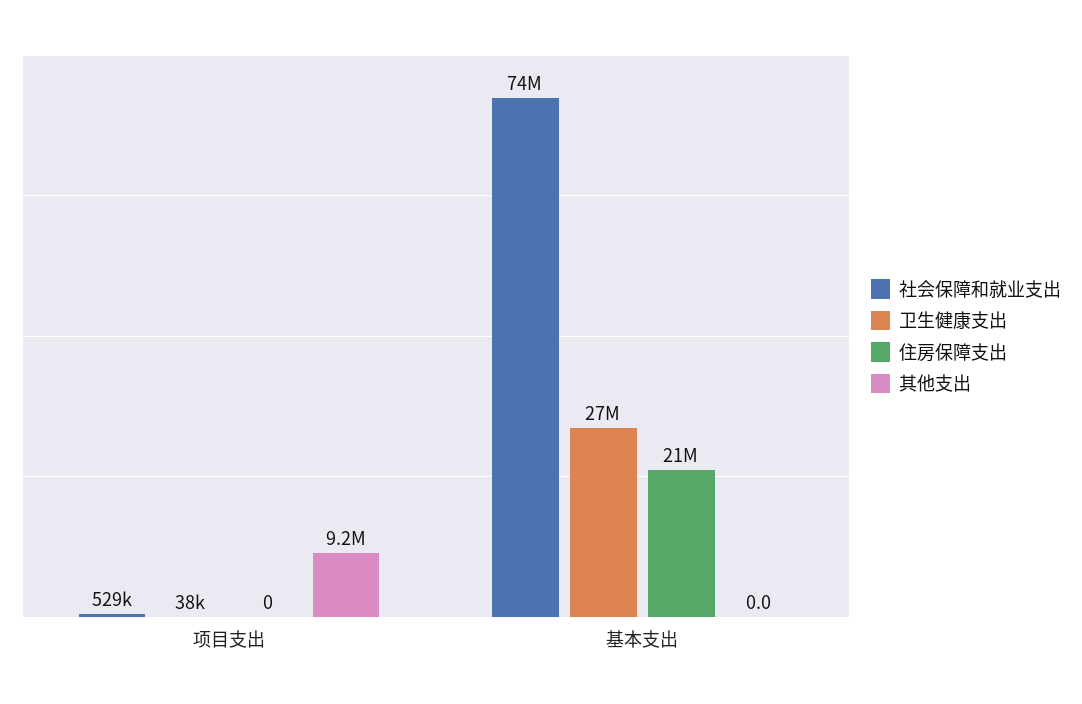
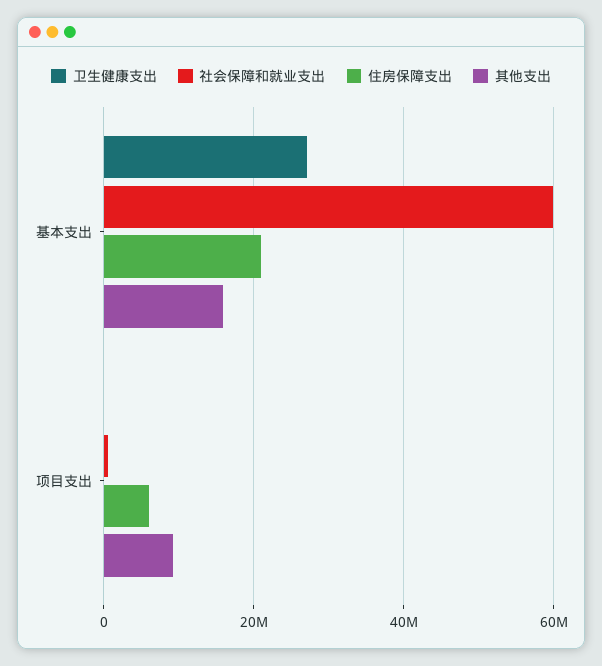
住房保障支出, 项目支出: 0 -> 6000000
社会保障和就业支出, 基本支出: 74000000 -> 60000000
其他支出, 基本支出: 0 -> 16000000

